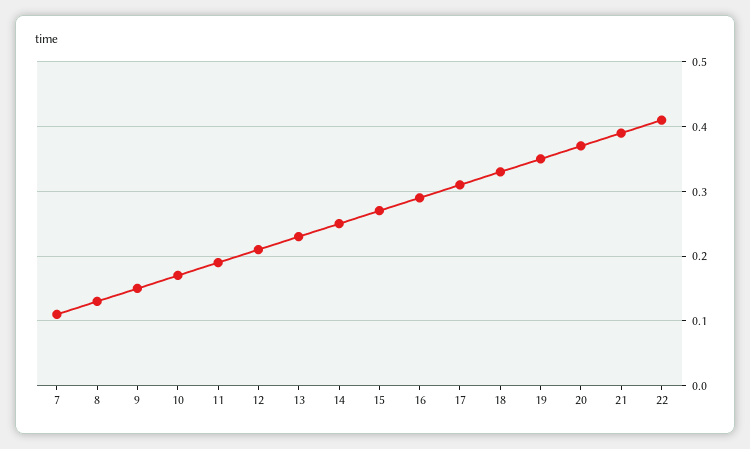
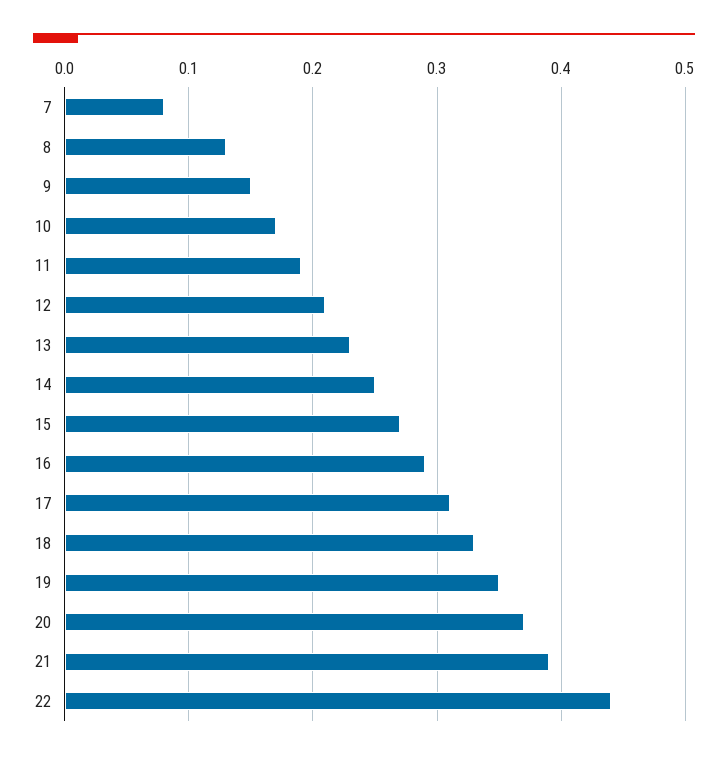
7: 0.11 -> 0.08
22: 0.41 -> 0.44

